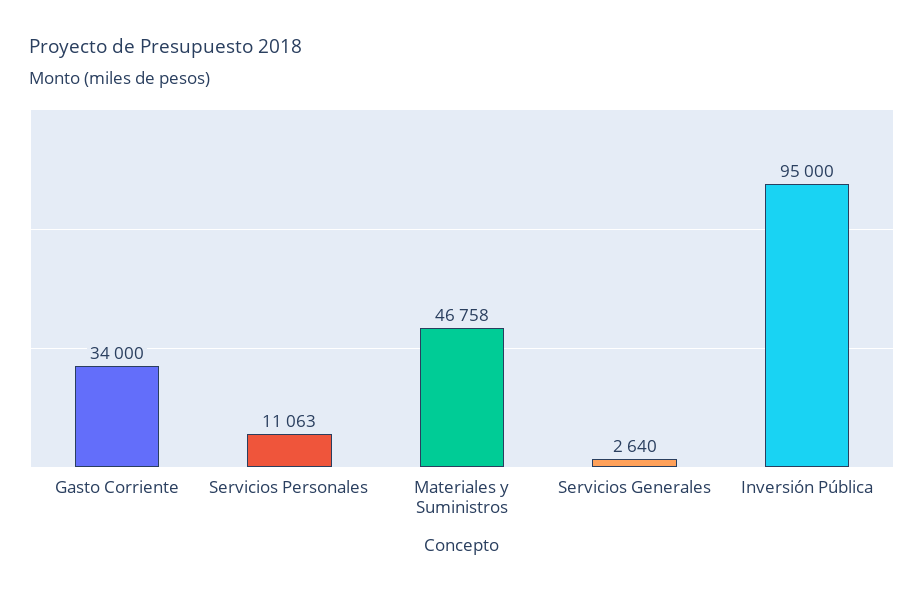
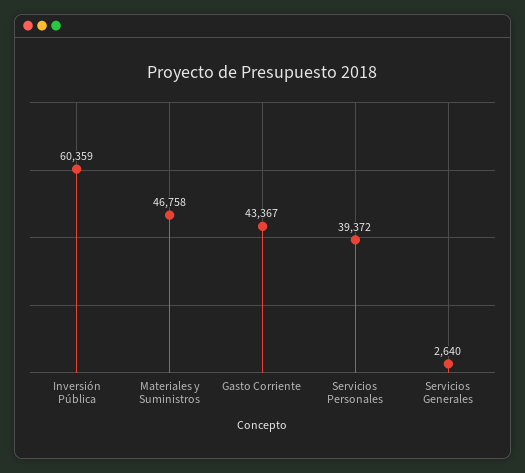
Gasto Corriente: 34000 -> 43367
Servicios Personales: 11063 -> 39372
Inversión Pública: 95000 -> 60359

